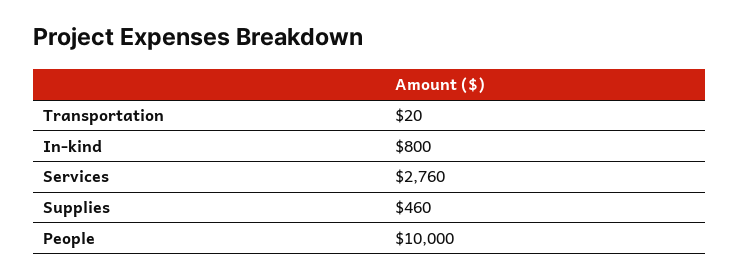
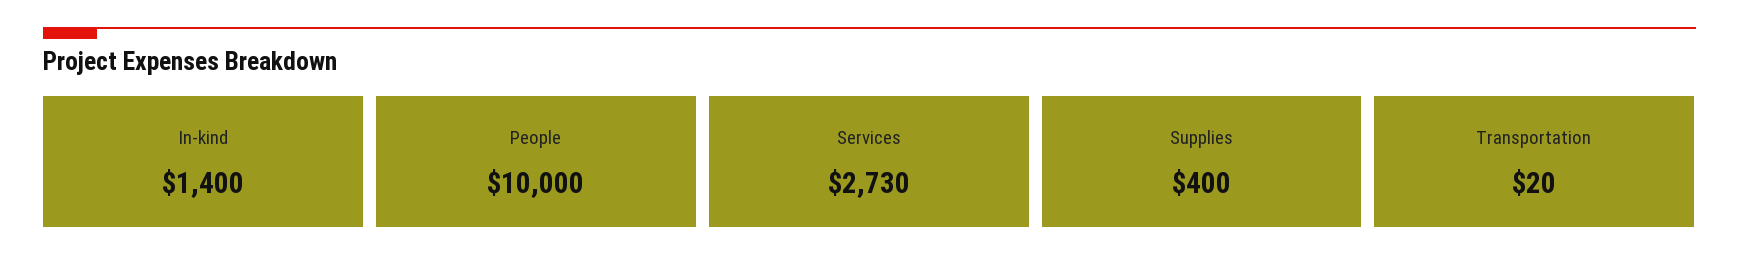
In-kind: 800 -> 1400
Services: 2760 -> 2730
Supplies: 460 -> 400

